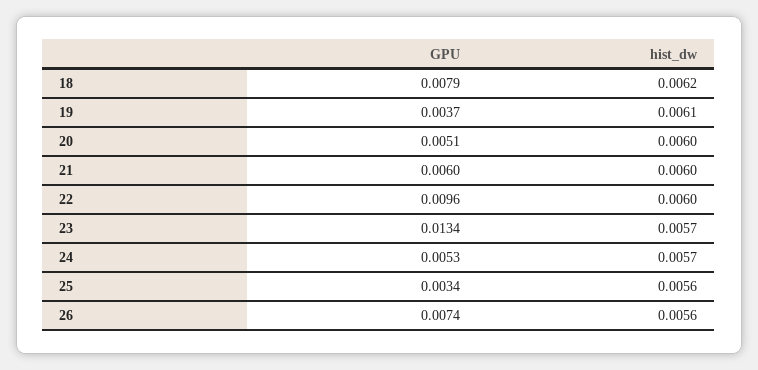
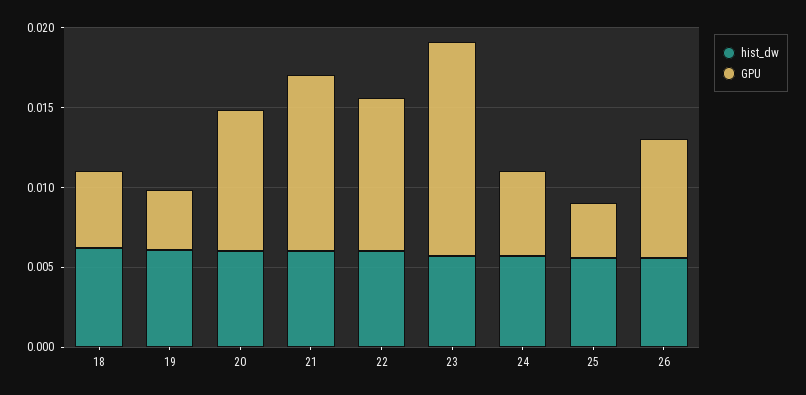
GPU, 18: 0.0079 -> 0.005
GPU, 20: 0.0051 -> 0.009
GPU, 21: 0.006 -> 0.011

